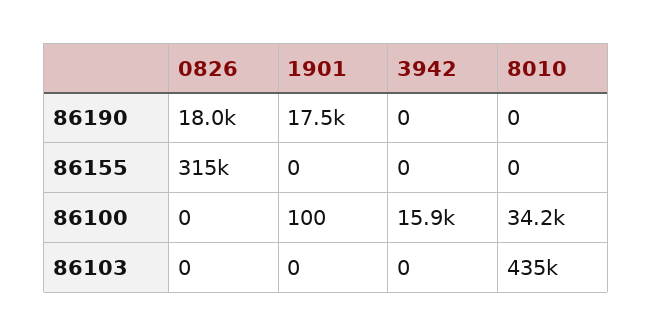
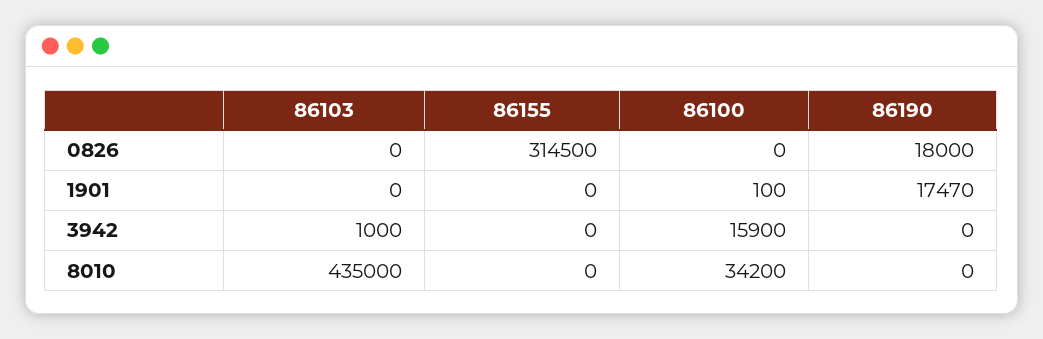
3942, 86103: 0 -> 1000

